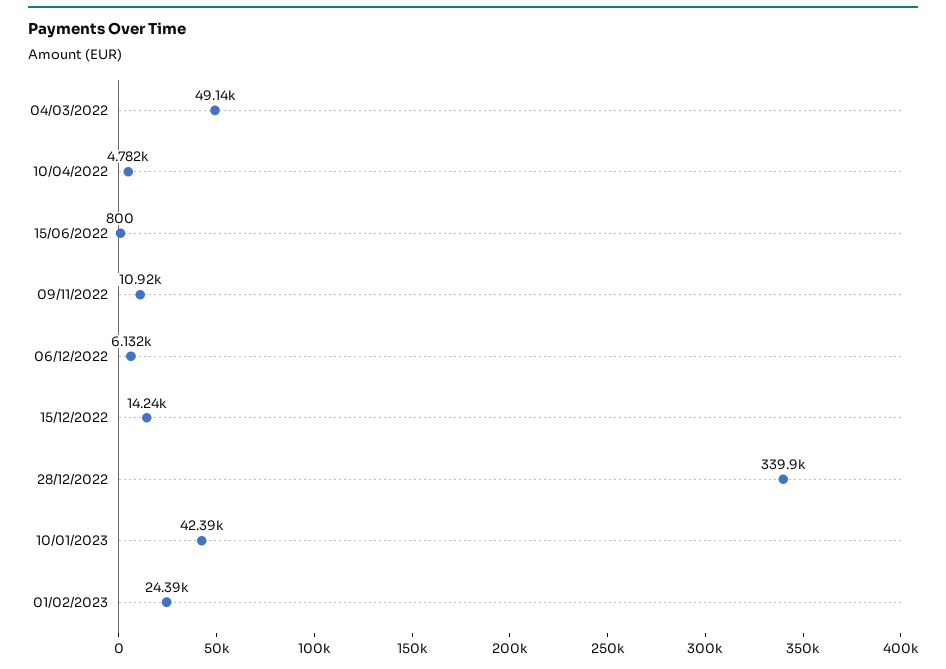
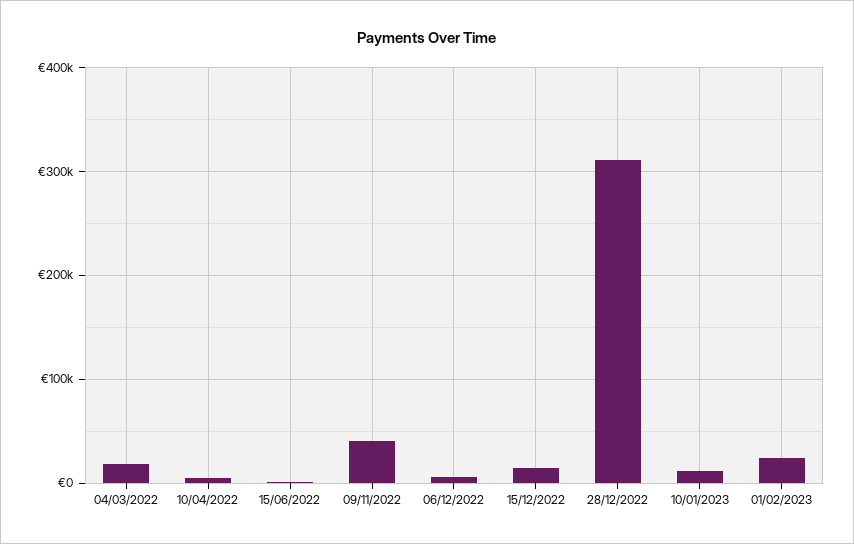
04/03/2022: 49140 -> 20000
09/11/2022: 10920 -> 40000
28/12/2022: 339900 -> 310000
10/01/2023: 42390 -> 10000

